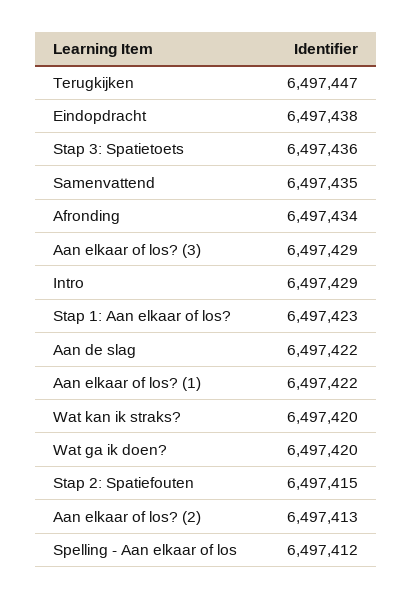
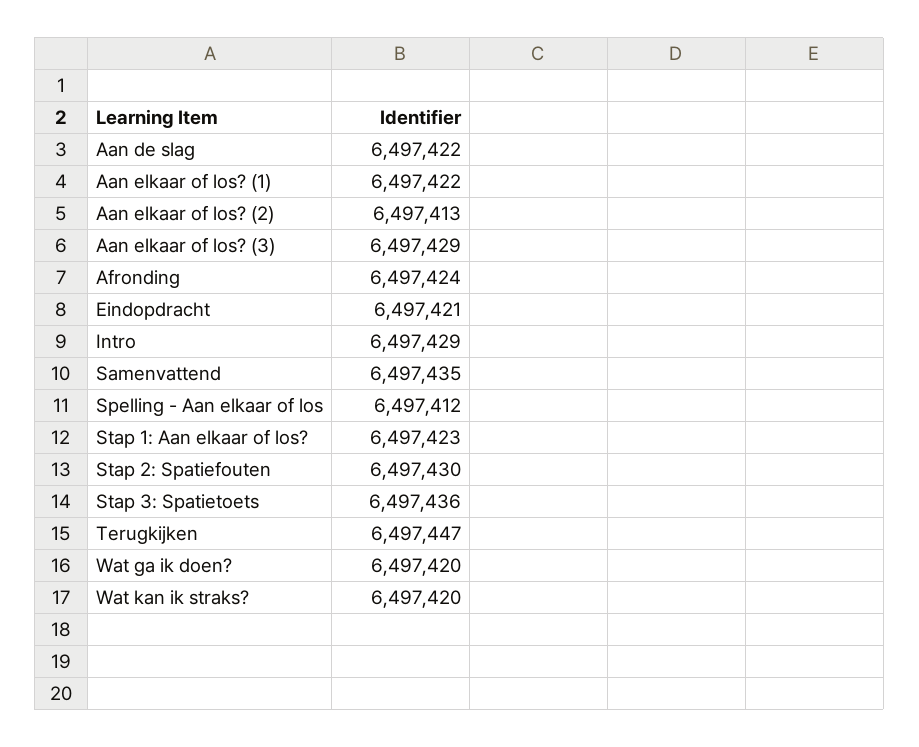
Eindopdracht: 6497438 -> 6497421
Afronding: 6497434 -> 6497424
Stap 2: Spatiefouten: 6497415 -> 6497430

